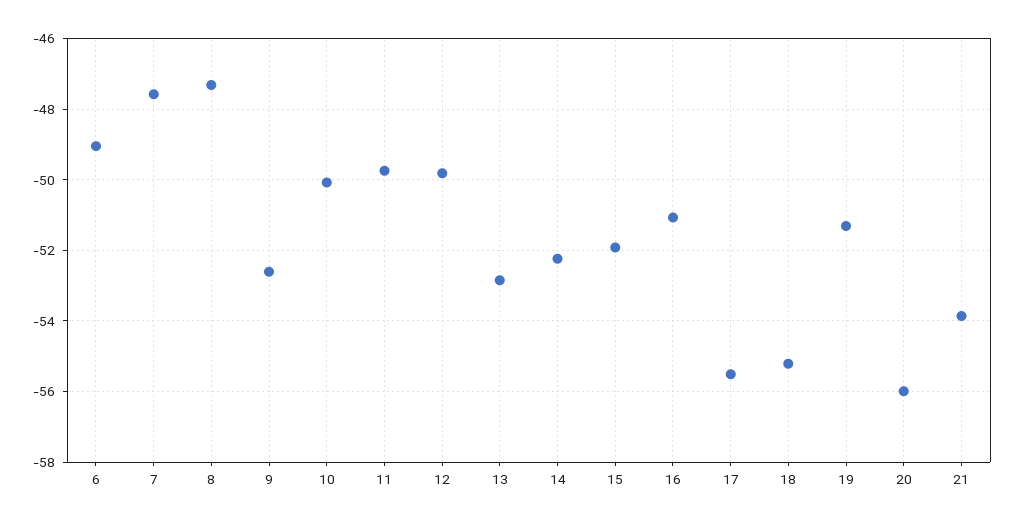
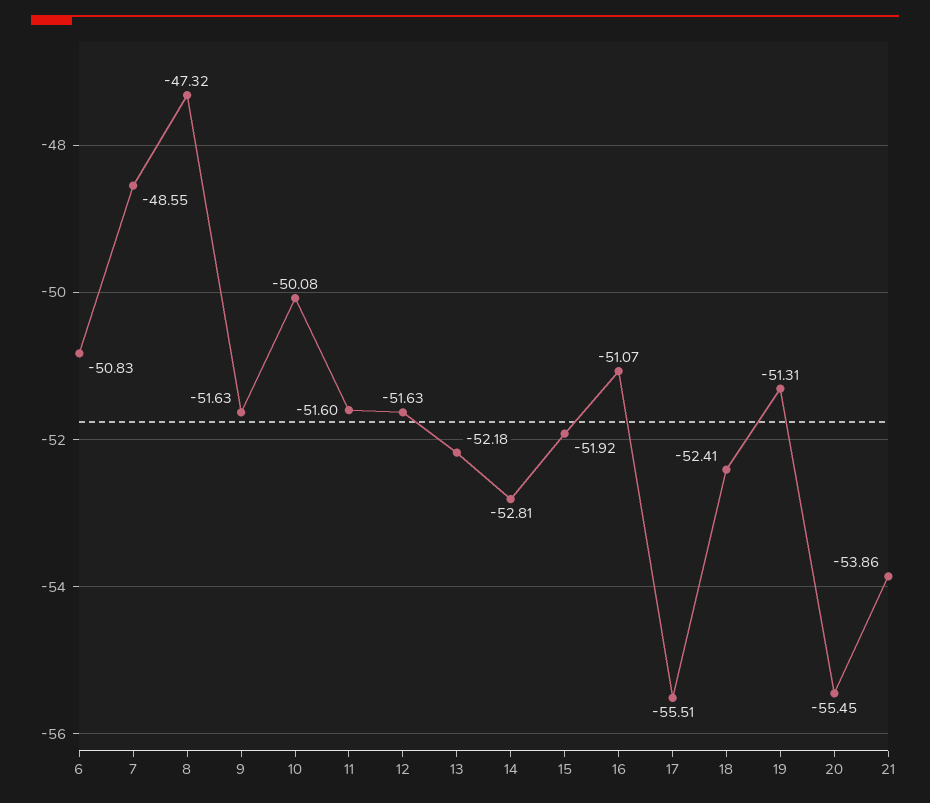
6: -49 -> -50.83
7: -47.6 -> -48.55
9: -52.6 -> -51.63
11: -49.8 -> -51.6
12: -49.8 -> -51.63
13: -52.8 -> -52.18
14: -52.2 -> -52.81
18: -55.2 -> -52.41
20: -56 -> -55.45

